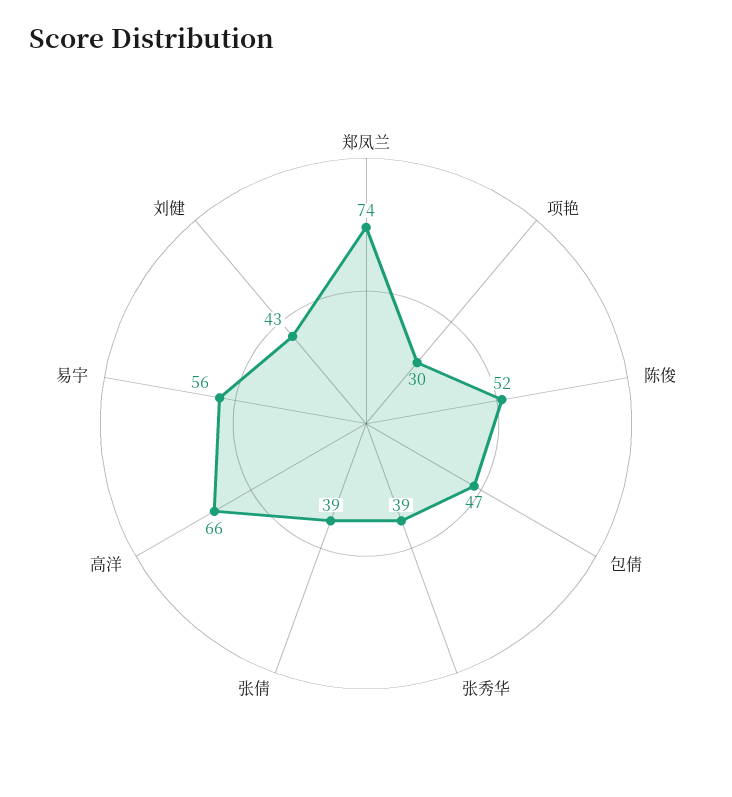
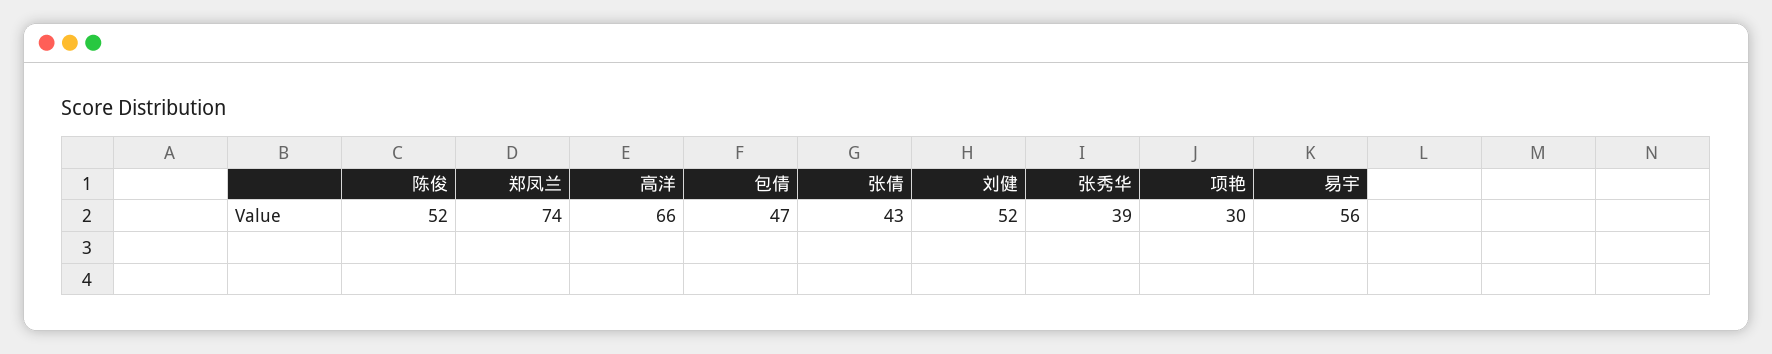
张倩: 39 -> 43
刘健: 43 -> 52

